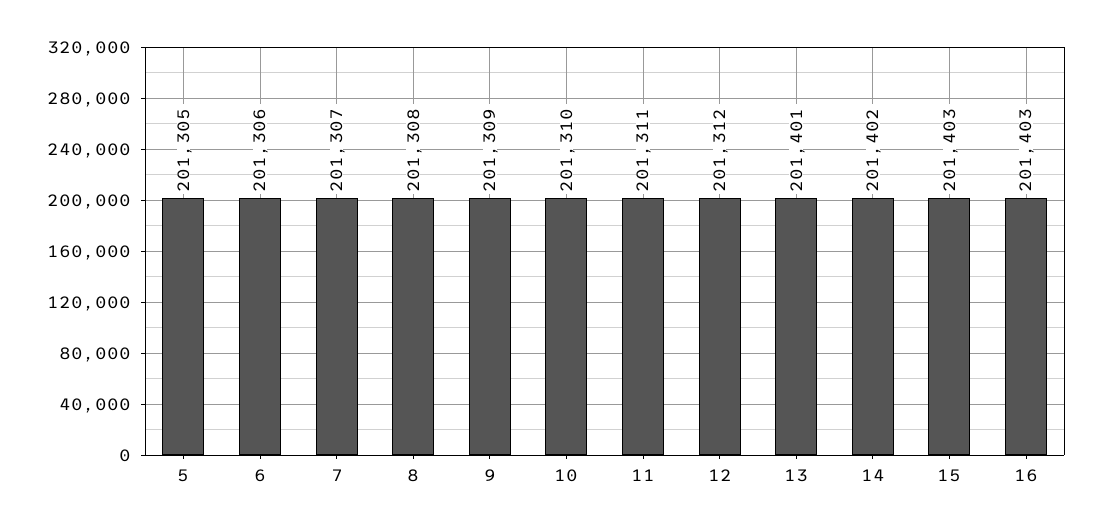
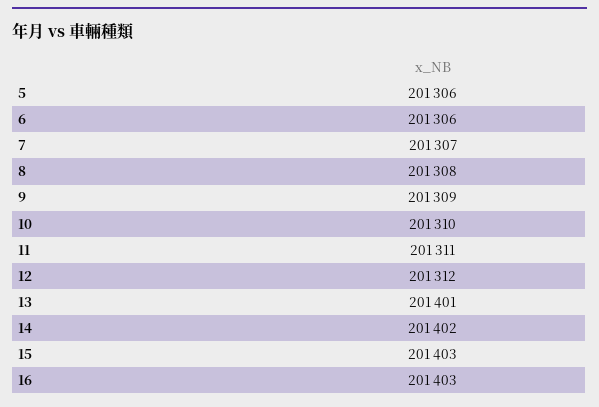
5: 201305 -> 201306

